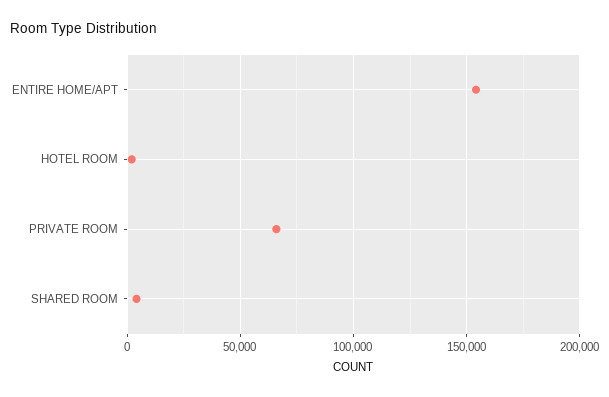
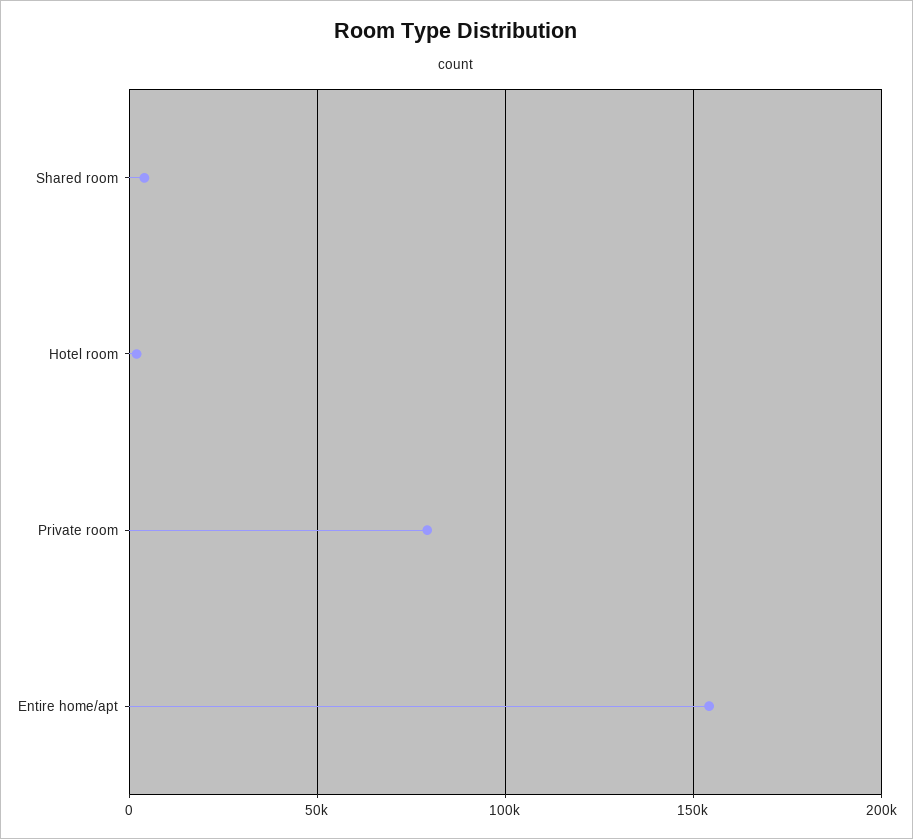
PRIVATE ROOM: 65000 -> 80000

